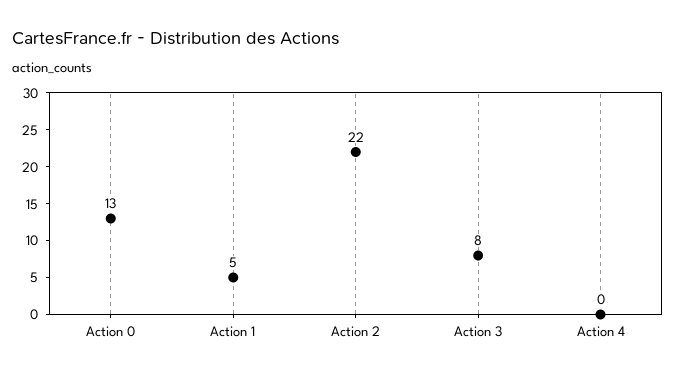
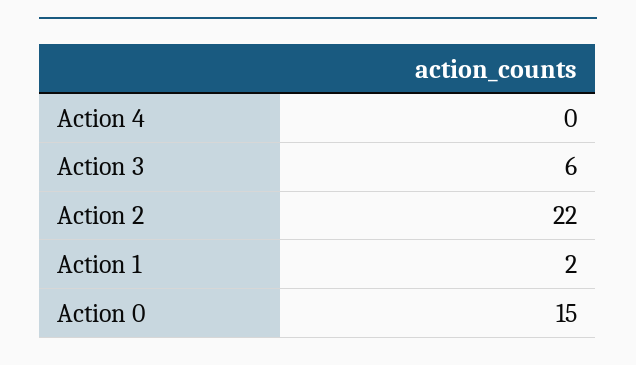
Action 0: 13 -> 15
Action 1: 5 -> 2
Action 3: 8 -> 6

